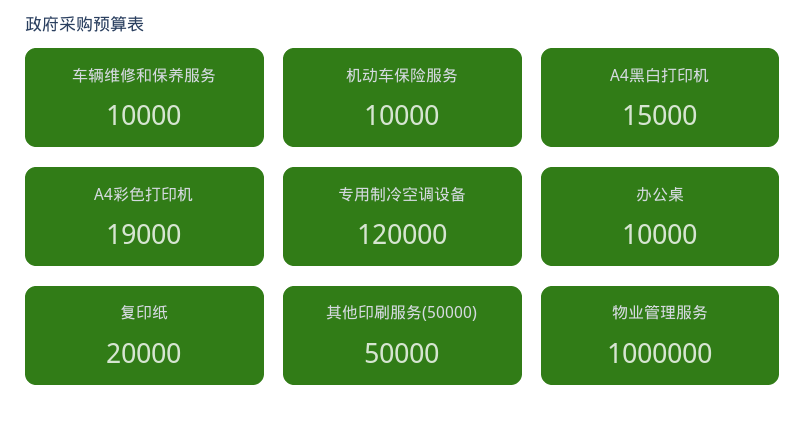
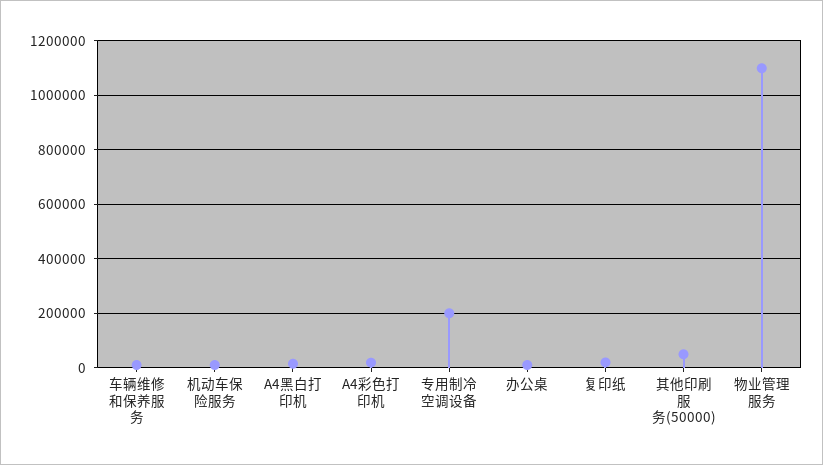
专用制冷空调设备: 120000 -> 200000
物业管理服务: 1000000 -> 1100000

